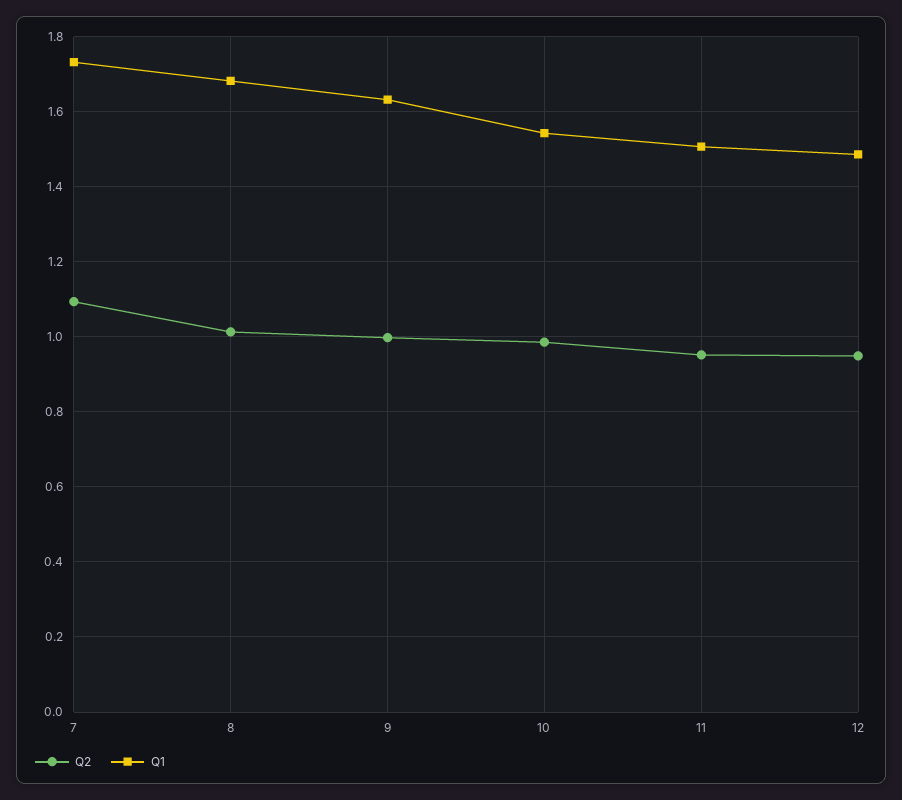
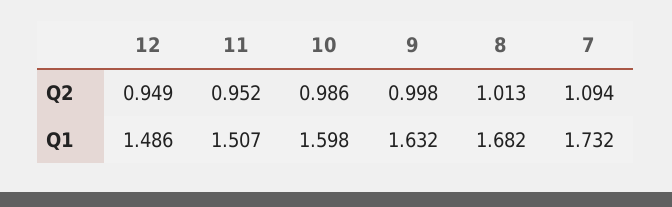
Q1, 10: 1.54 -> 1.598

